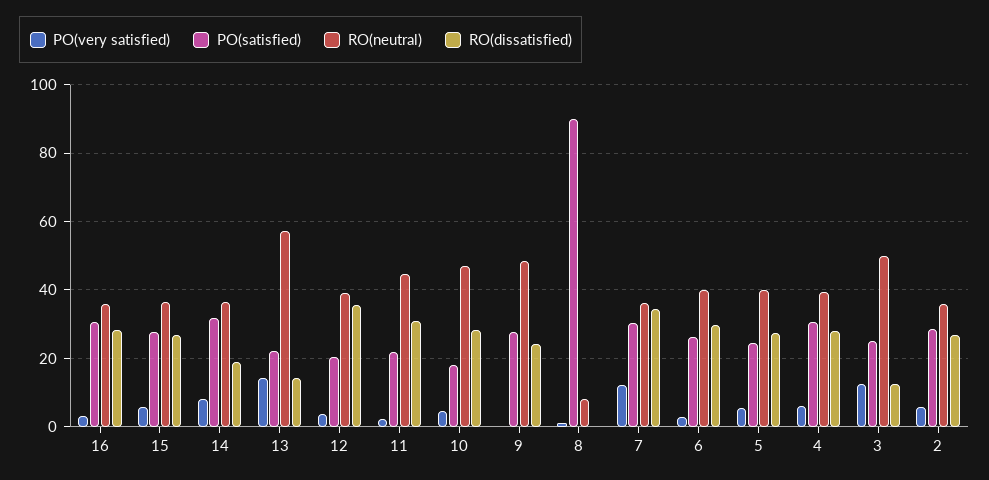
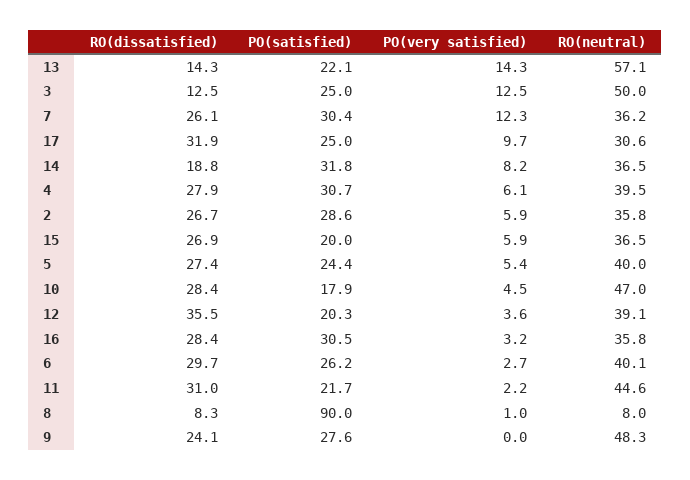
PO(satisfied), 15: 28 -> 20
RO(dissatisfied), 8: 0 -> 8.3
RO(dissatisfied), 7: 34 -> 26.1
RO(dissatisfied), 17: none -> 31.9
PO(satisfied), 17: none -> 25
PO(very satisfied), 17: none -> 9.7
RO(neutral), 17: none -> 30.6

